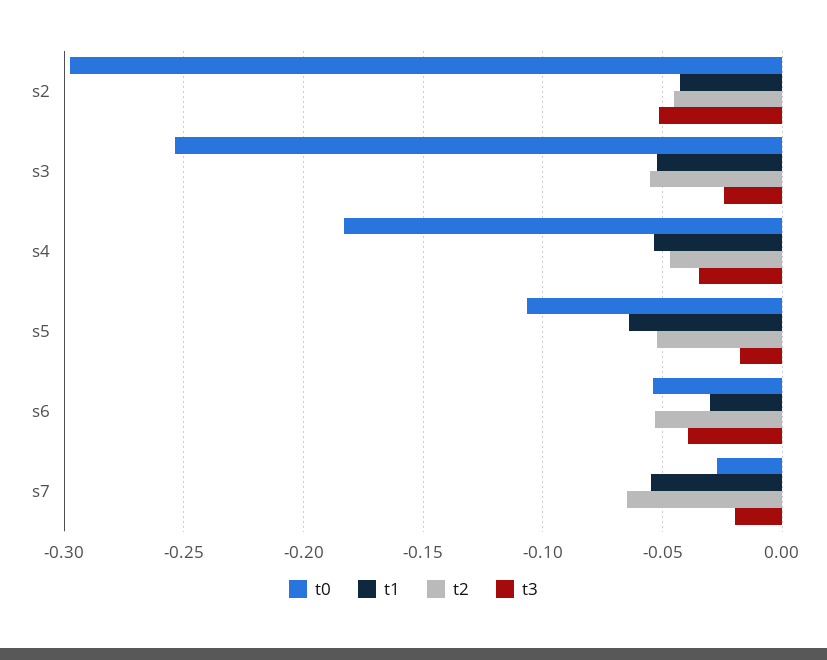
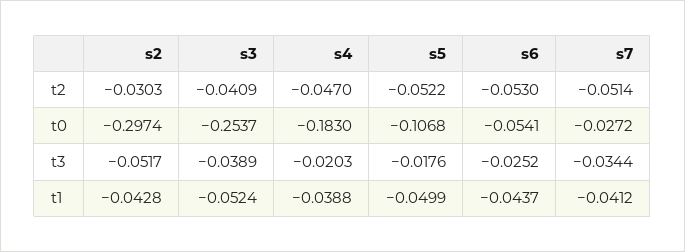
t2, s2: -0.045 -> -0.0303
t2, s3: -0.055 -> -0.0409
t3, s3: -0.025 -> -0.0389
t1, s4: -0.055 -> -0.0388
t3, s4: -0.035 -> -0.0203
t1, s5: -0.065 -> -0.0499
t1, s6: -0.03 -> -0.0437
t3, s6: -0.04 -> -0.0252
t1, s7: -0.055 -> -0.0412
t2, s7: -0.065 -> -0.0514
t3, s7: -0.02 -> -0.0344

